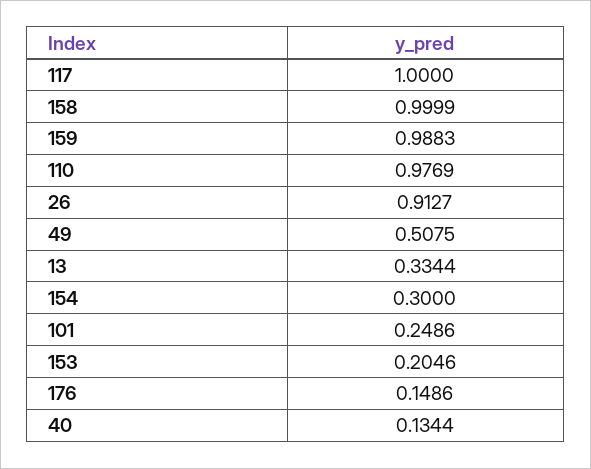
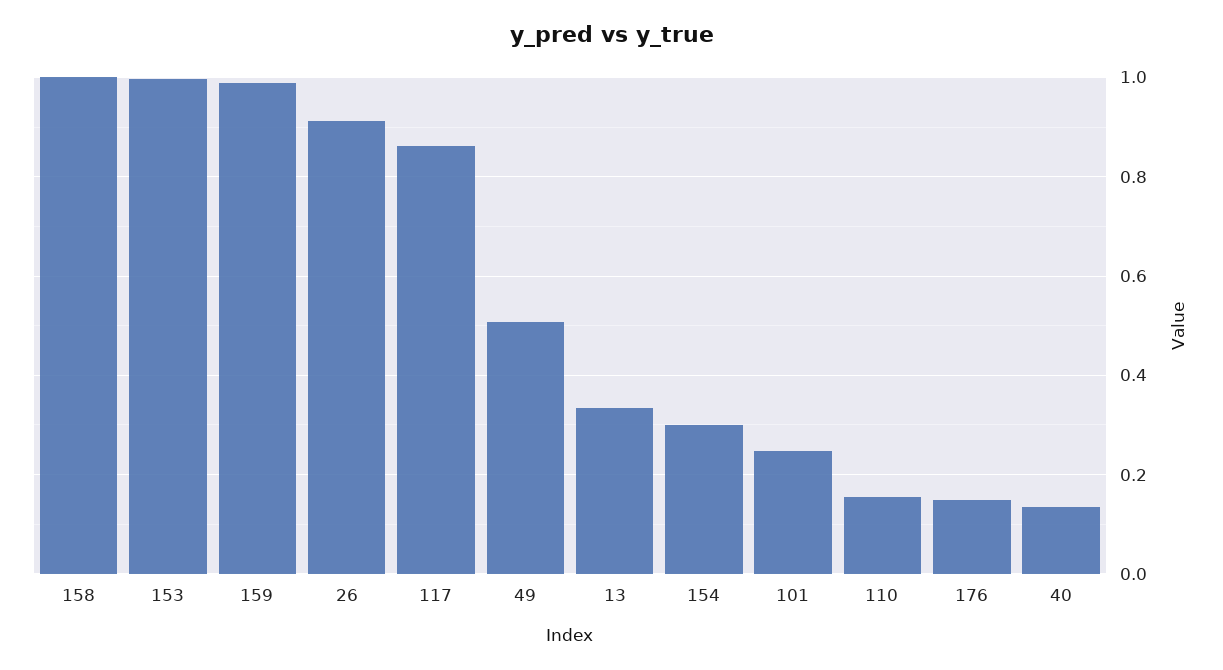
117: 1 -> 0.86
110: 0.9769 -> 0.16
153: 0.2046 -> 1

